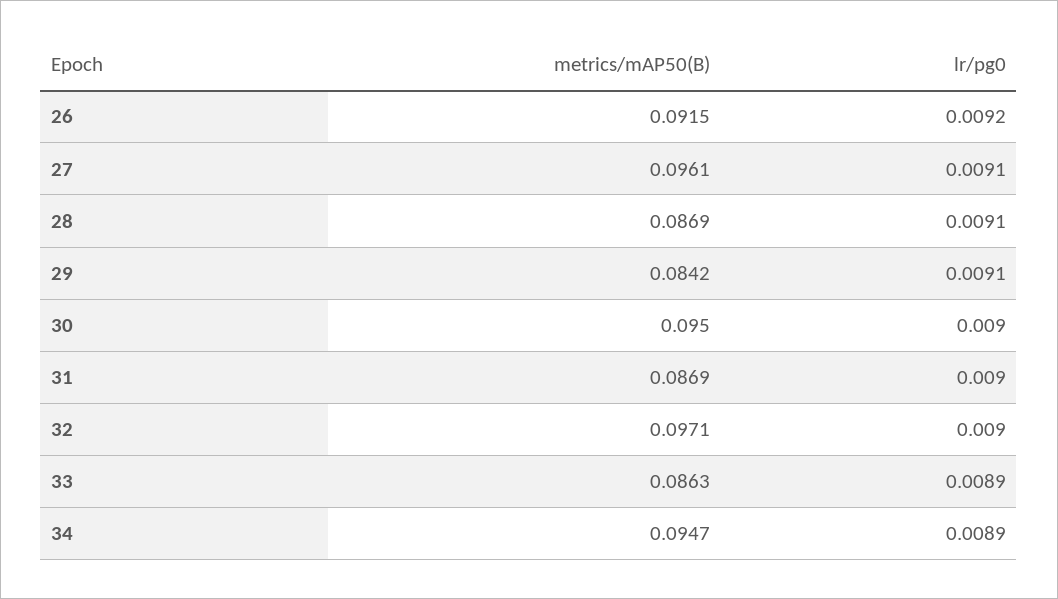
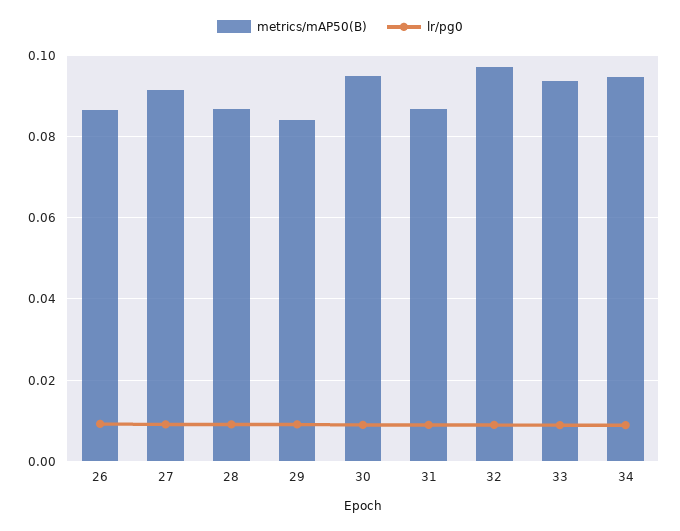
metrics/mAP50(B), 26: 0.0915 -> 0.086
metrics/mAP50(B), 27: 0.0961 -> 0.092
metrics/mAP50(B), 33: 0.0863 -> 0.094

